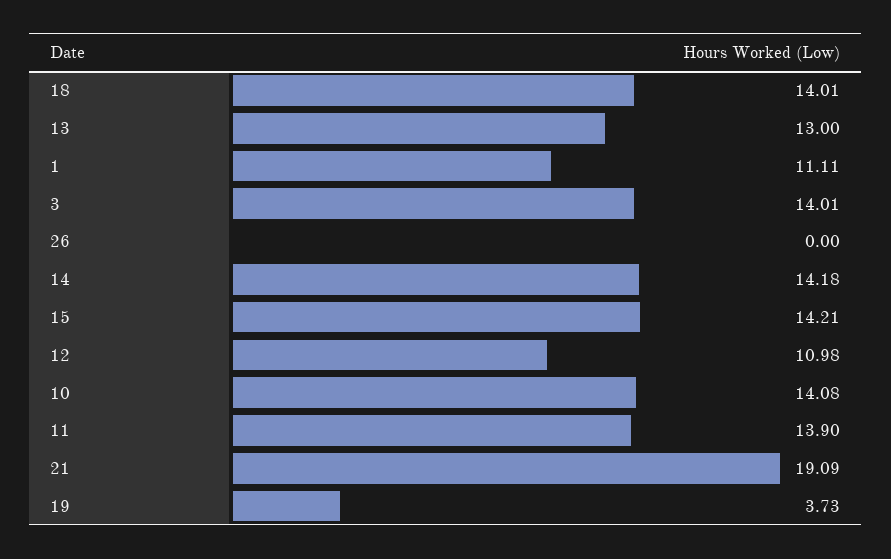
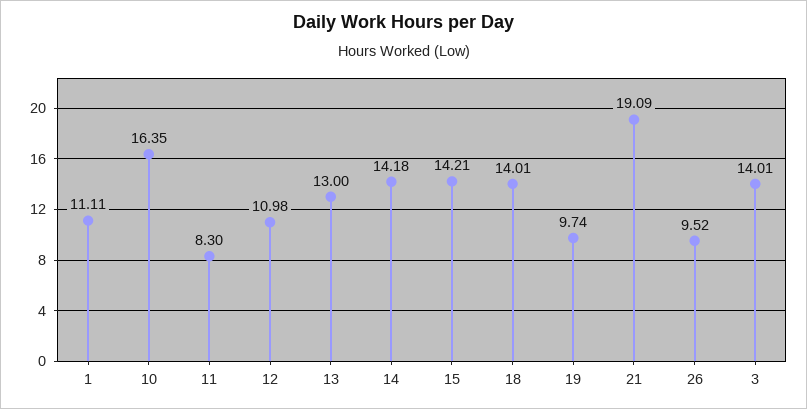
26: 0 -> 9.52
10: 14.08 -> 16.35
11: 13.9 -> 8.3
19: 3.73 -> 9.74

